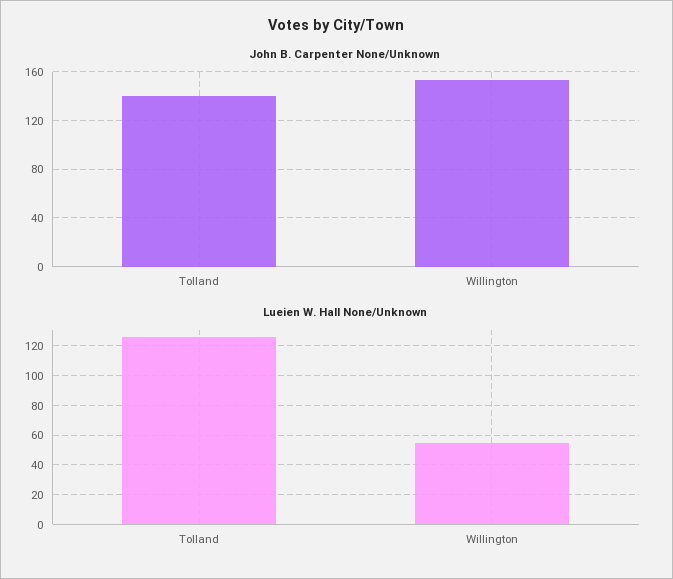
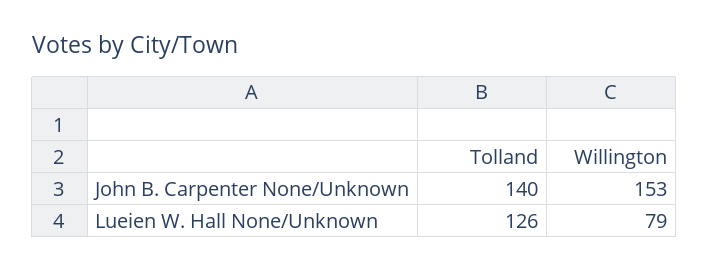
Lueien W. Hall None/Unknown, Willington: 55 -> 79

